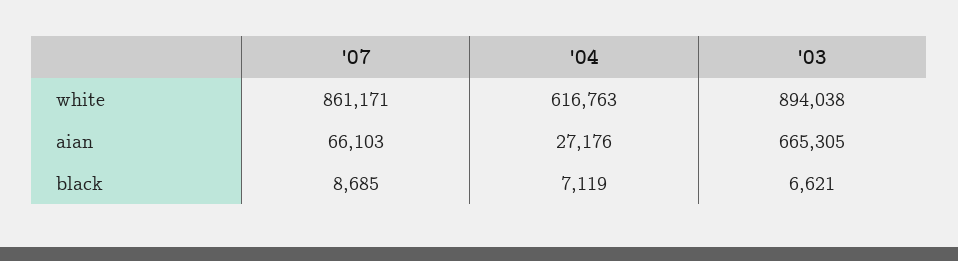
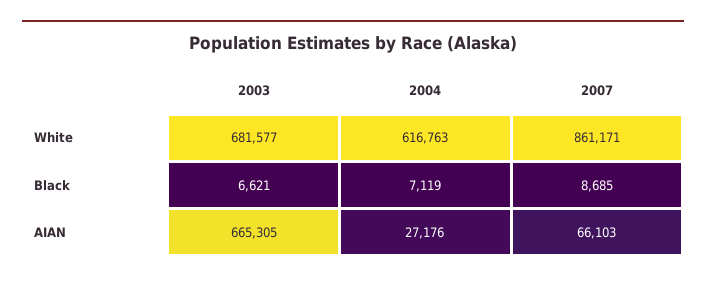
'03, white: 894038 -> 681577

